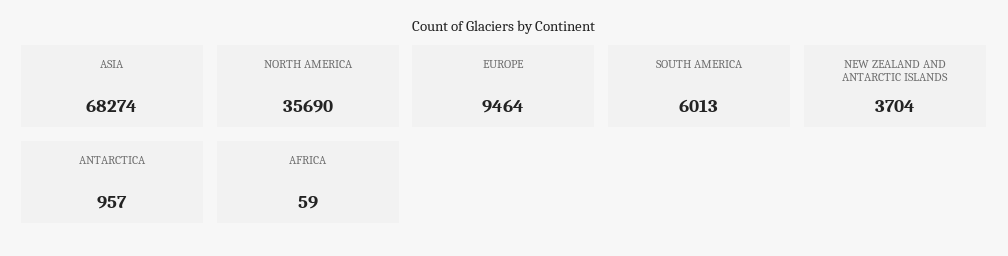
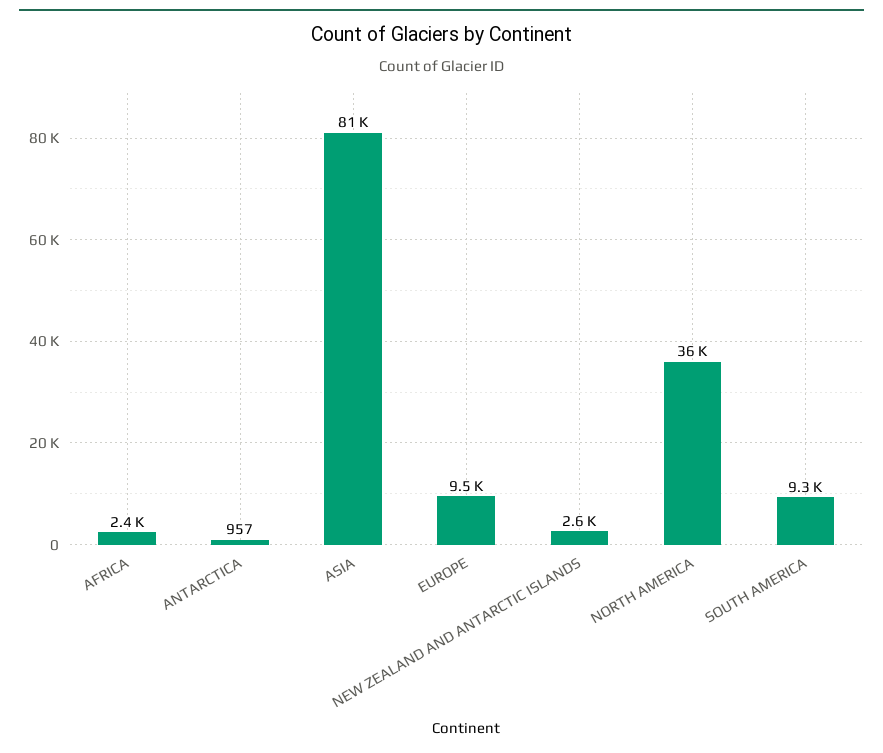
ASIA: 68274 -> 81000
SOUTH AMERICA: 6013 -> 9300
NEW ZEALAND AND ANTARCTIC ISLANDS: 3704 -> 2600
AFRICA: 59 -> 2400

